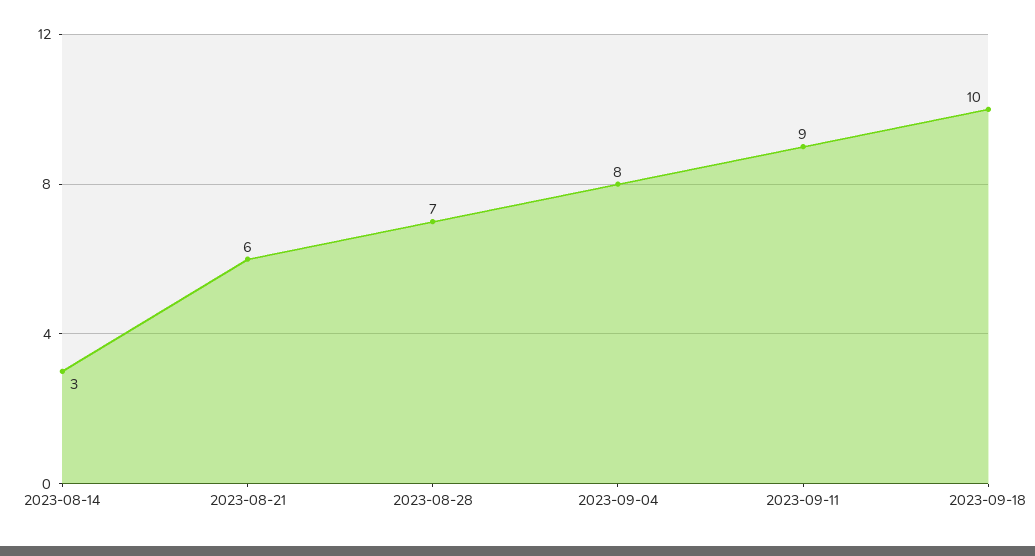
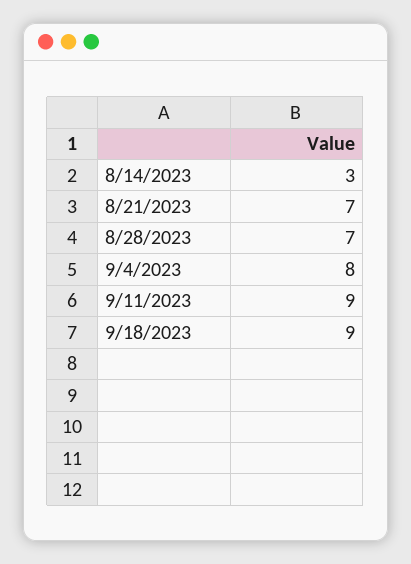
2023-08-21: 6 -> 7
2023-09-18: 10 -> 9

